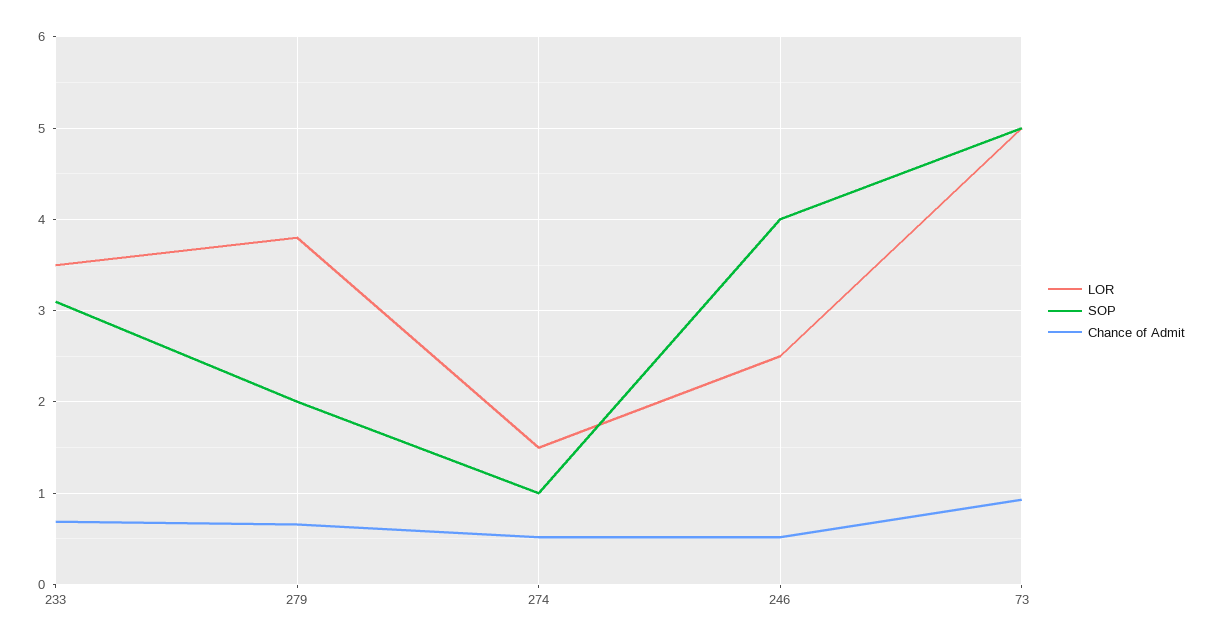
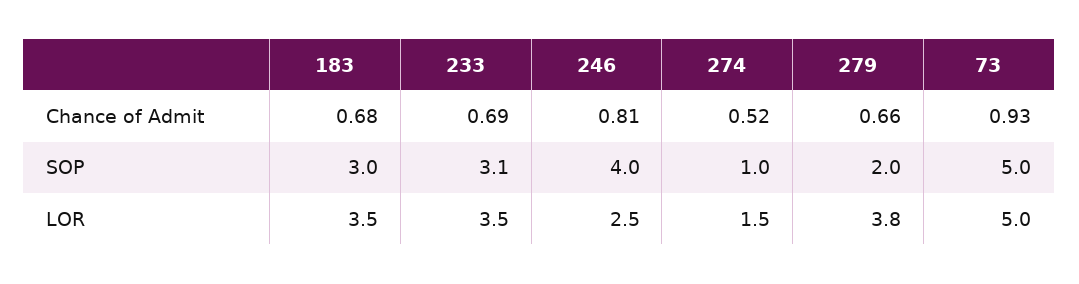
Chance of Admit, 246: 0.5 -> 0.81
Chance of Admit, 183: none -> 0.68
SOP, 183: none -> 3
LOR, 183: none -> 3.5

